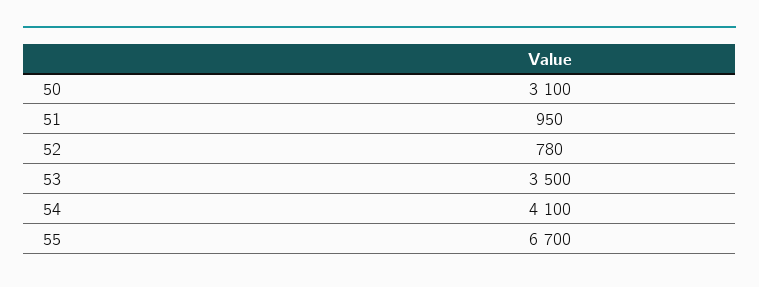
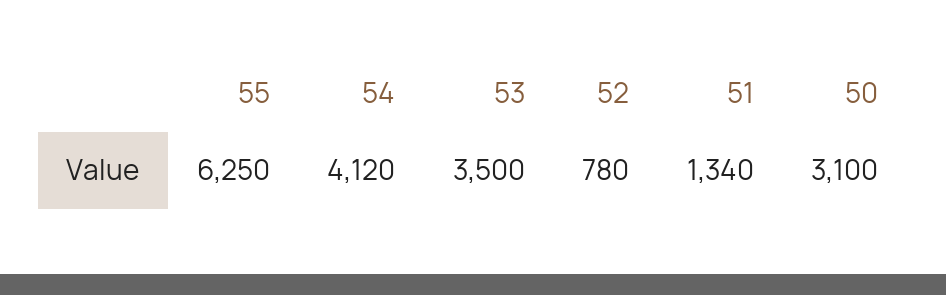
51: 950 -> 1340
54: 4100 -> 4120
55: 6700 -> 6250

